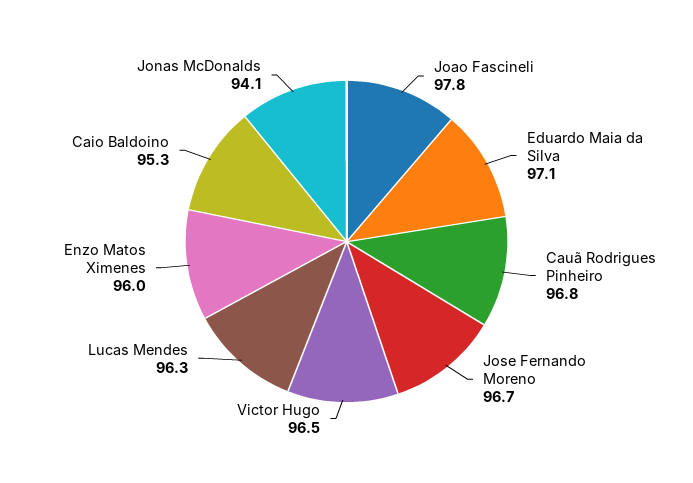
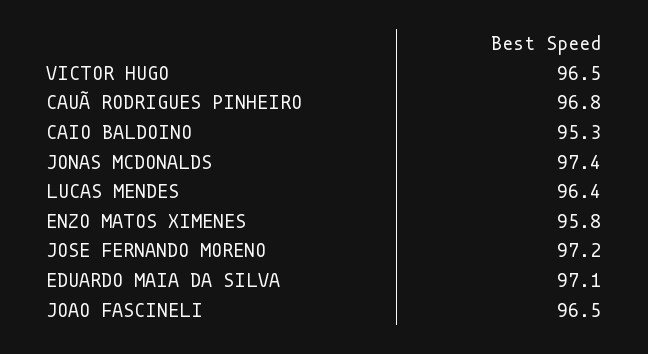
Joao Fascineli: 97.8 -> 96.5
Jose Fernando Moreno: 96.7 -> 97.2
Lucas Mendes: 96.3 -> 96.4
Enzo Matos Ximenes: 96 -> 95.8
Jonas McDonalds: 94.1 -> 97.4

